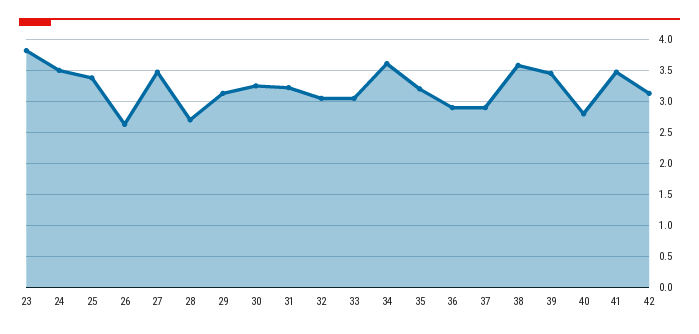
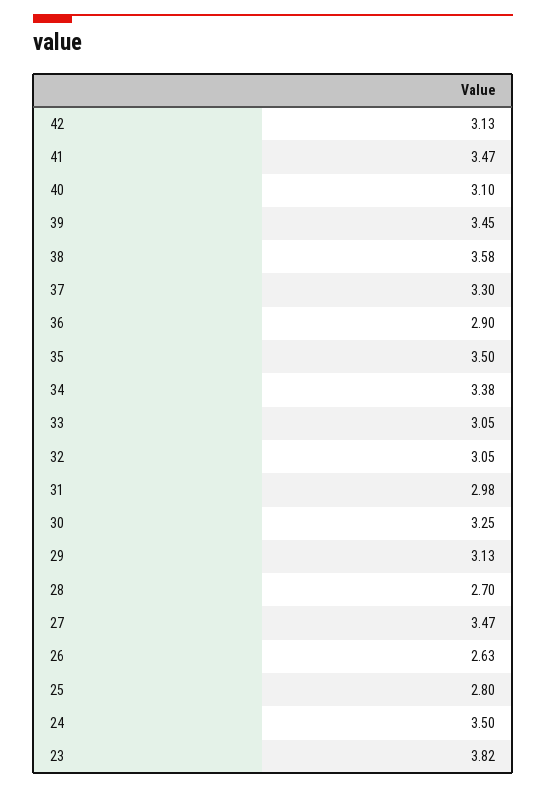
25: 3.4 -> 2.8
31: 3.2 -> 2.98
34: 3.6 -> 3.38
35: 3.2 -> 3.5
37: 2.9 -> 3.3
40: 2.8 -> 3.1

